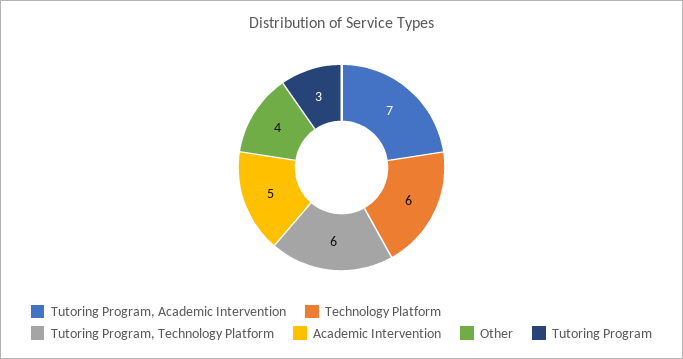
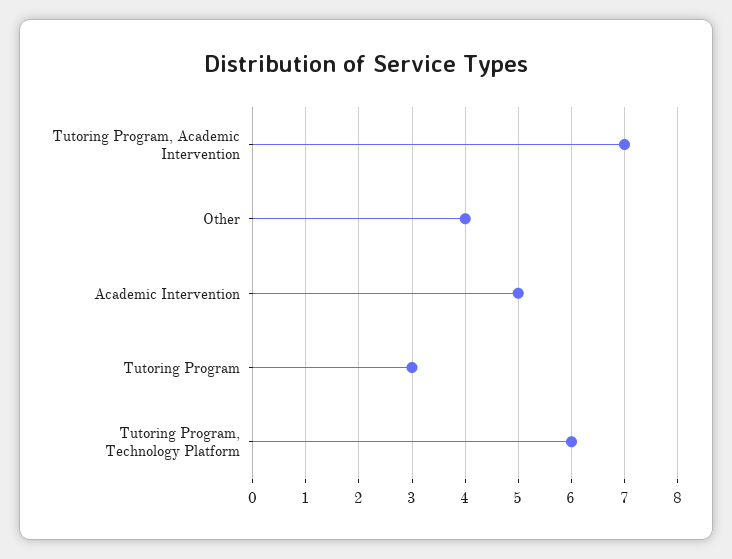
Technology Platform: 6 -> none

